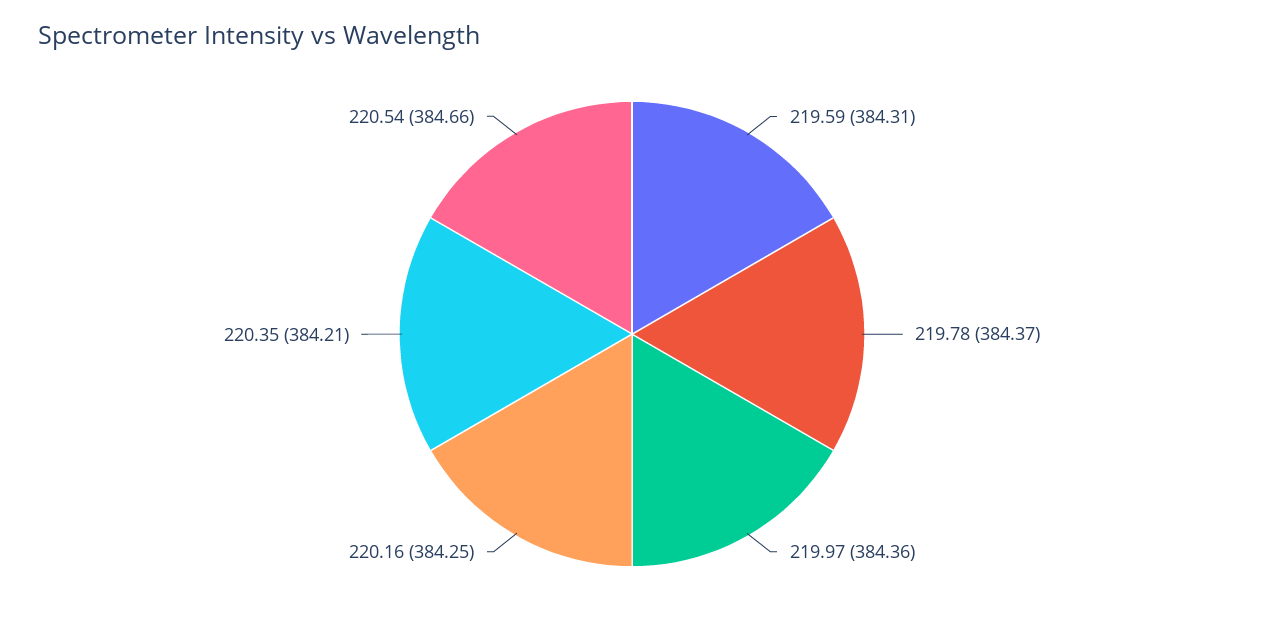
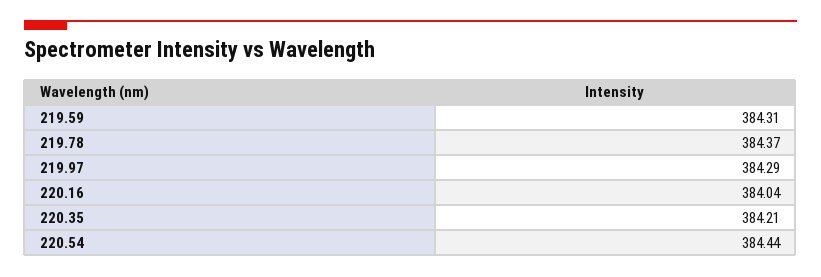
219.97: 384.36 -> 384.29
220.16: 384.25 -> 384.04
220.54: 384.66 -> 384.44

